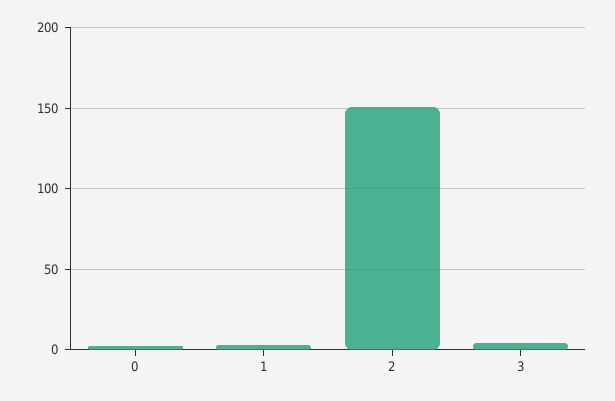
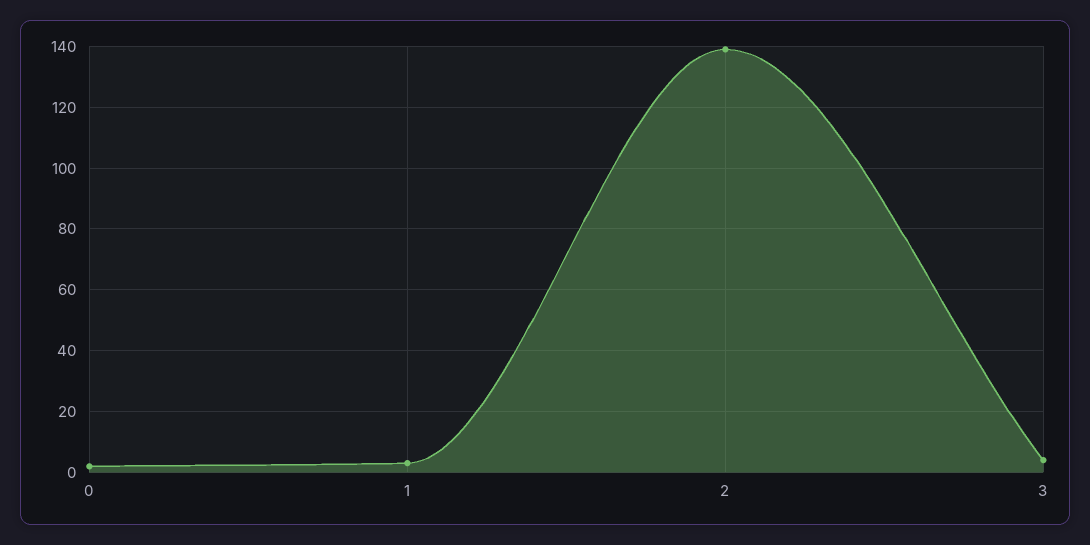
2: 150 -> 140

